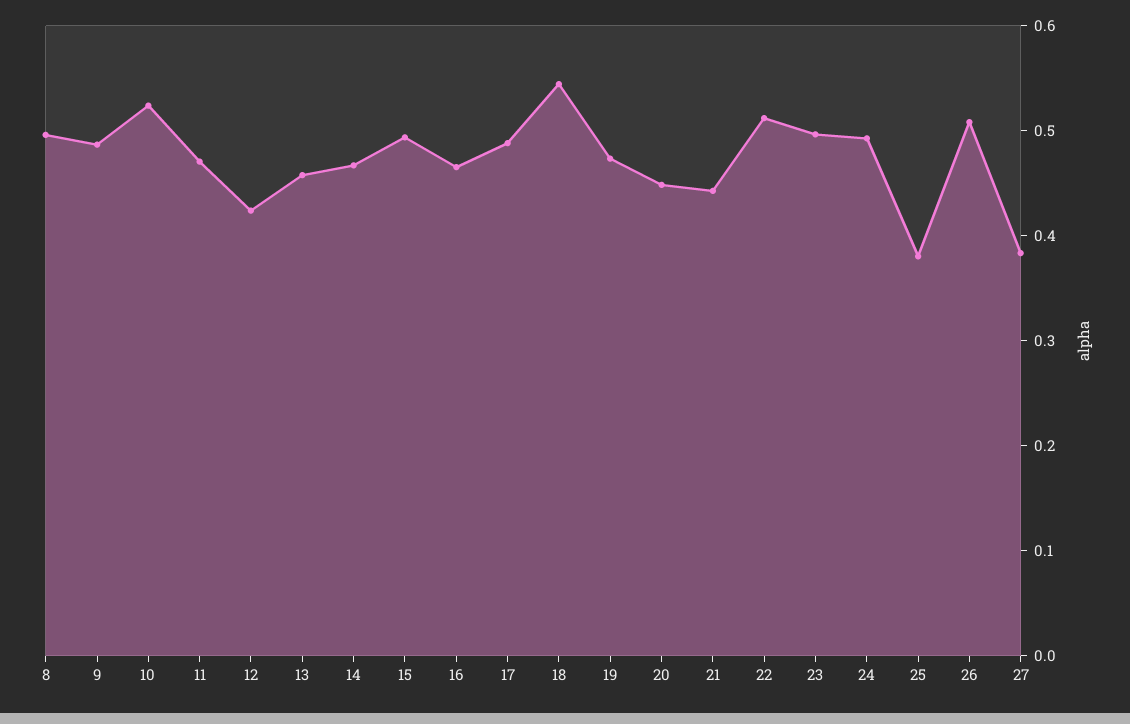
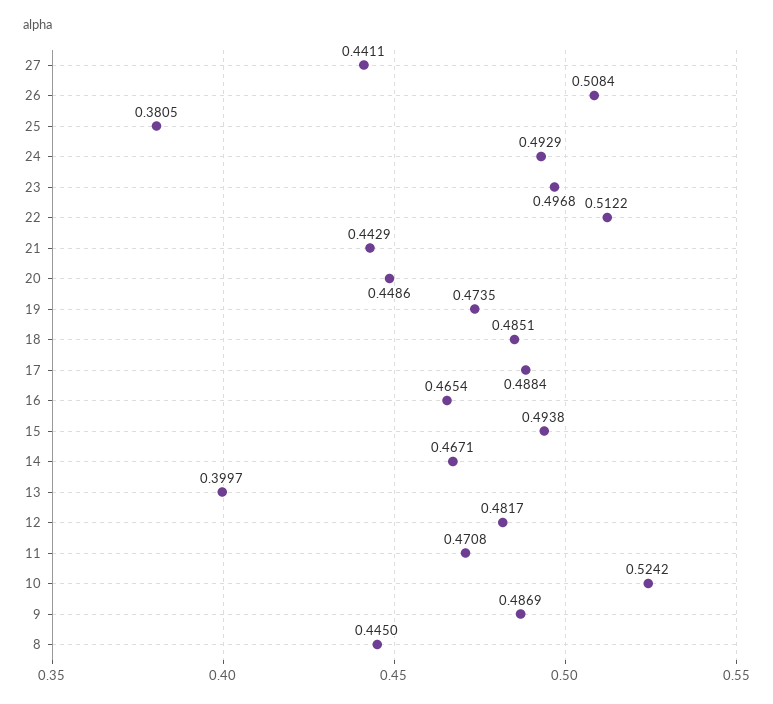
8: 0.5 -> 0.445
12: 0.42 -> 0.4817
13: 0.46 -> 0.3997
18: 0.54 -> 0.4851
27: 0.38 -> 0.4411

